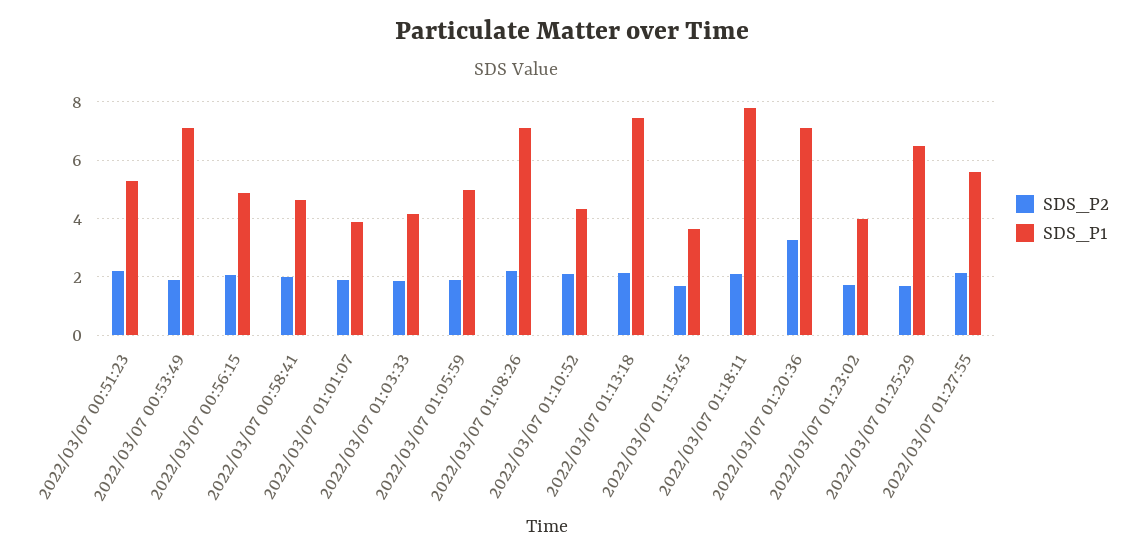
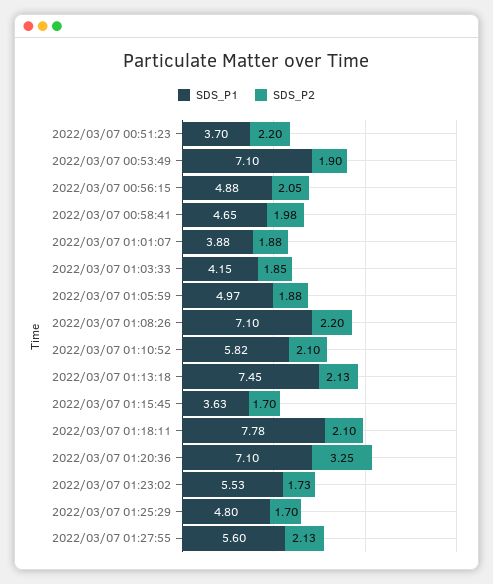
SDS_P1, 2022/03/07 00:51:23: 5.25 -> 3.7
SDS_P1, 2022/03/07 01:10:52: 4.25 -> 5.82
SDS_P1, 2022/03/07 01:23:02: 4 -> 5.53
SDS_P1, 2022/03/07 01:25:29: 6.5 -> 4.8

